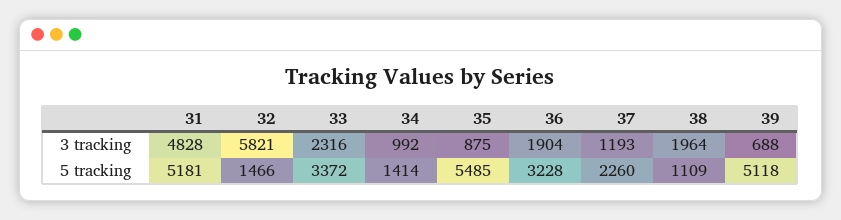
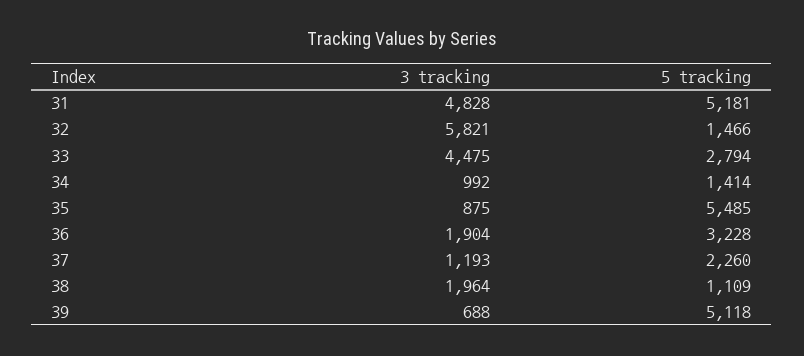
33, 3 tracking: 2316 -> 4475
33, 5 tracking: 3372 -> 2794

